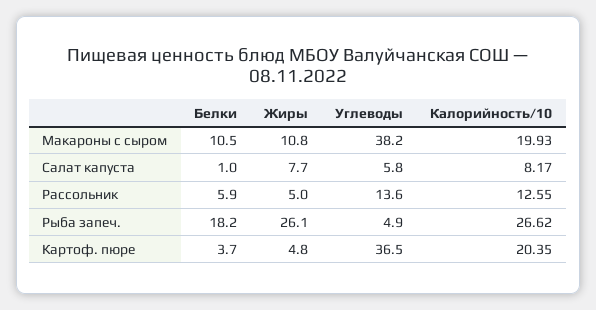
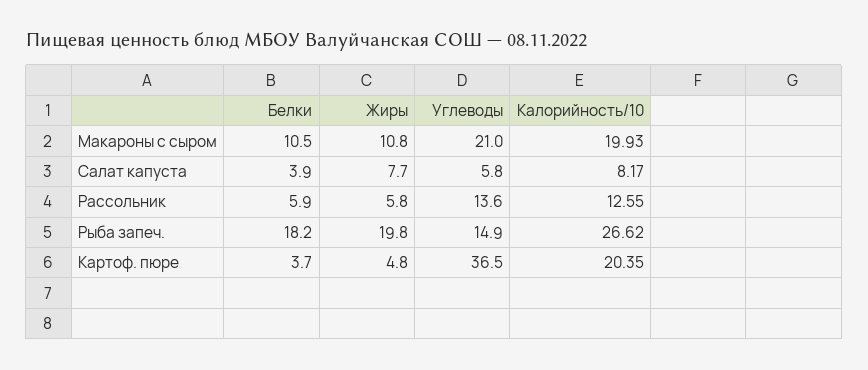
Углеводы, Макароны с сыром: 38.2 -> 21
Белки, Салат капуста: 1 -> 3.9
Жиры, Рассольник: 5 -> 5.8
Жиры, Рыба запеч.: 26.1 -> 19.8
Углеводы, Рыба запеч.: 4.9 -> 14.9

